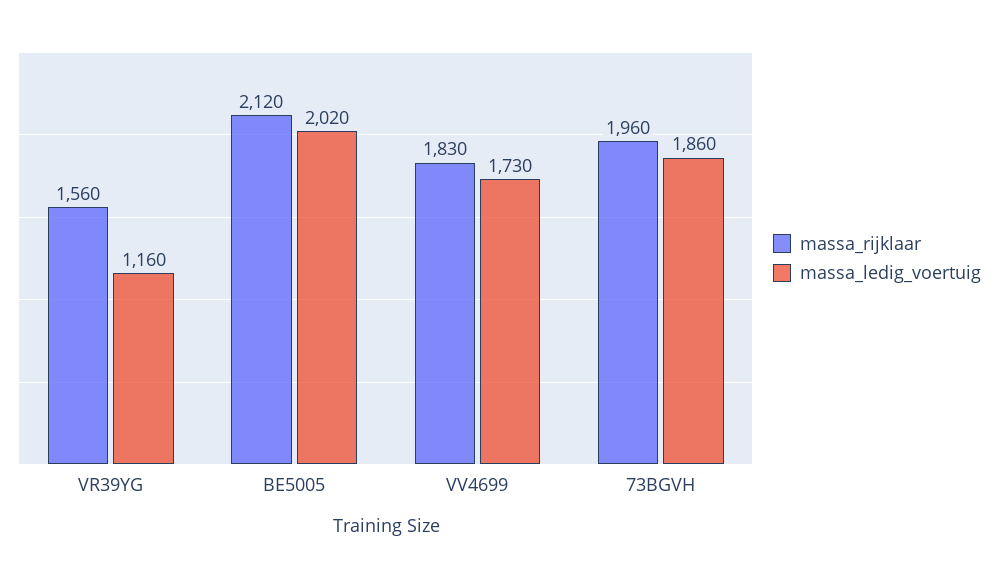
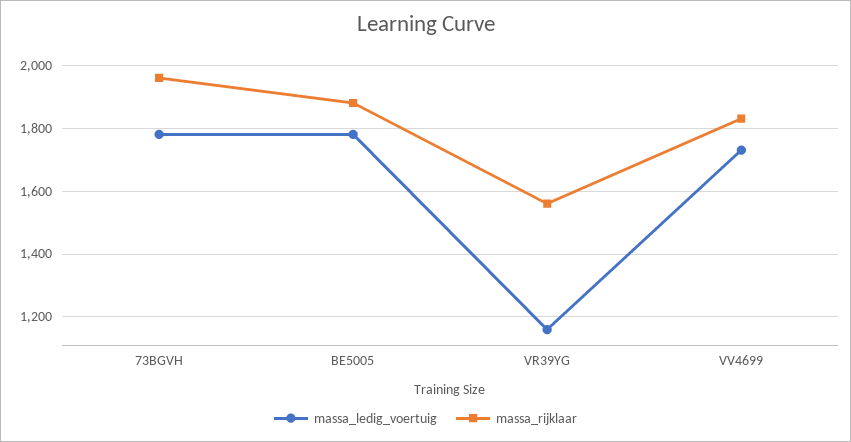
massa_rijklaar, BE5005: 2120 -> 1880
massa_ledig_voertuig, BE5005: 2020 -> 1780
massa_ledig_voertuig, 73BGVH: 1860 -> 1780

